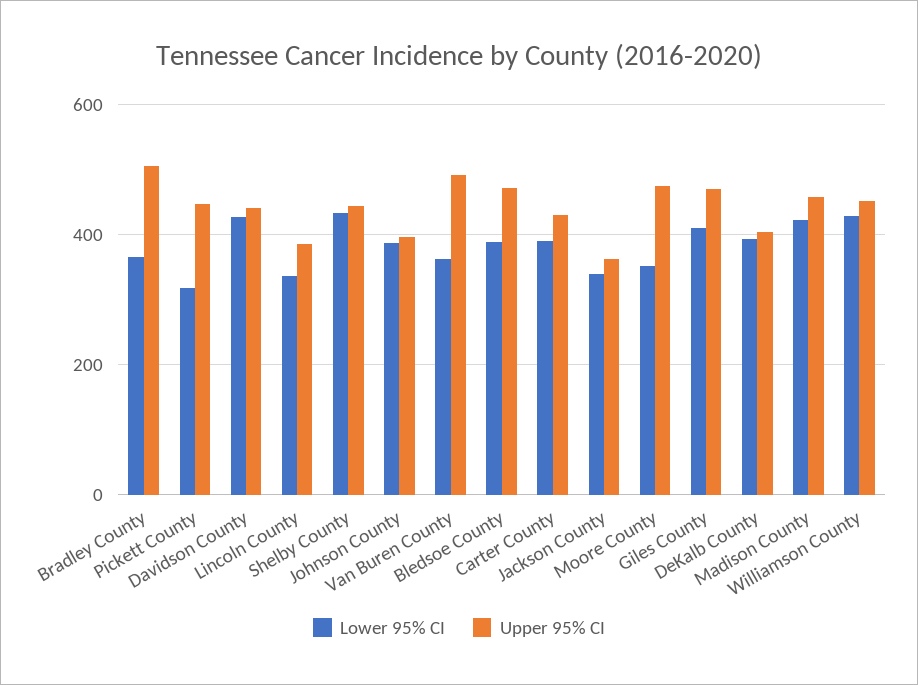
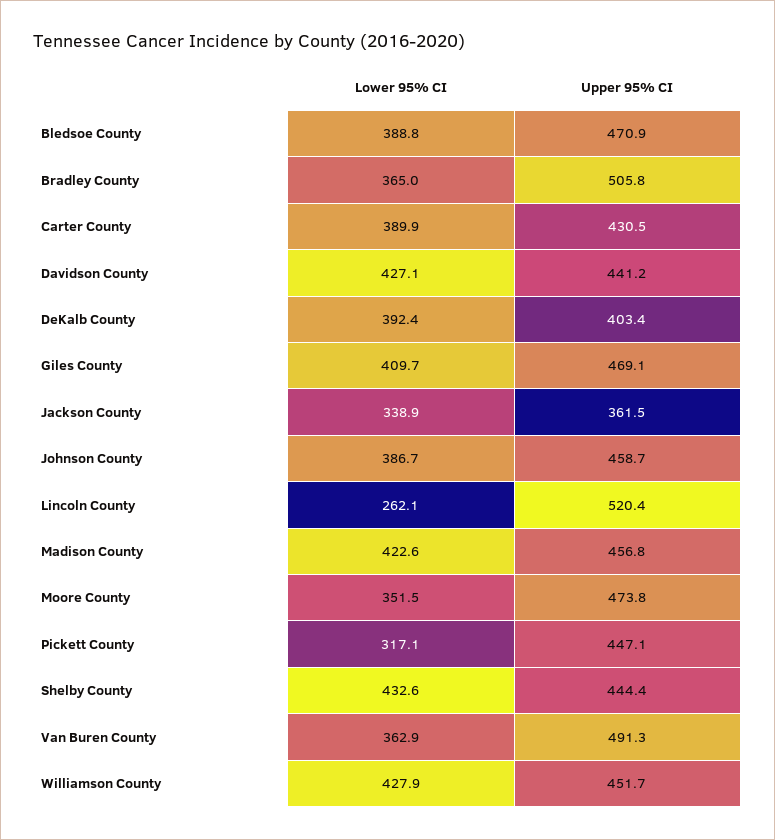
Lower 95% CI, Lincoln County: 340 -> 262.1
Upper 95% CI, Lincoln County: 380 -> 520.4
Upper 95% CI, Johnson County: 400 -> 458.7

